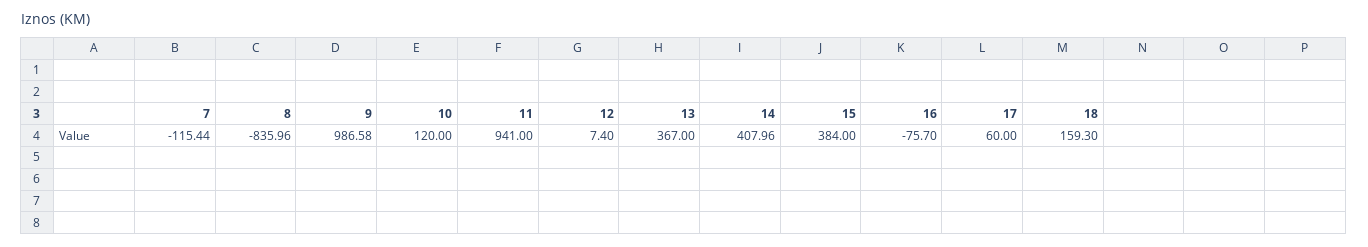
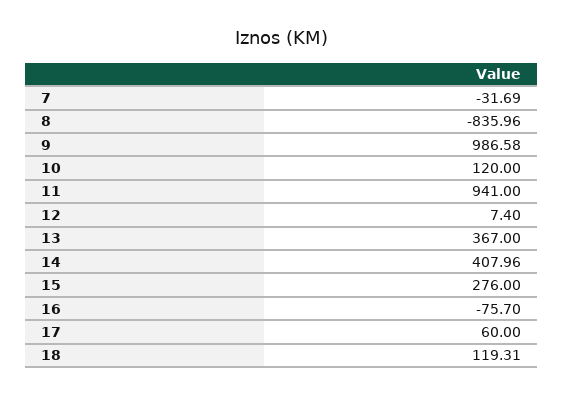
7: -115.44 -> -31.69
15: 384 -> 276
18: 159.3 -> 119.31

